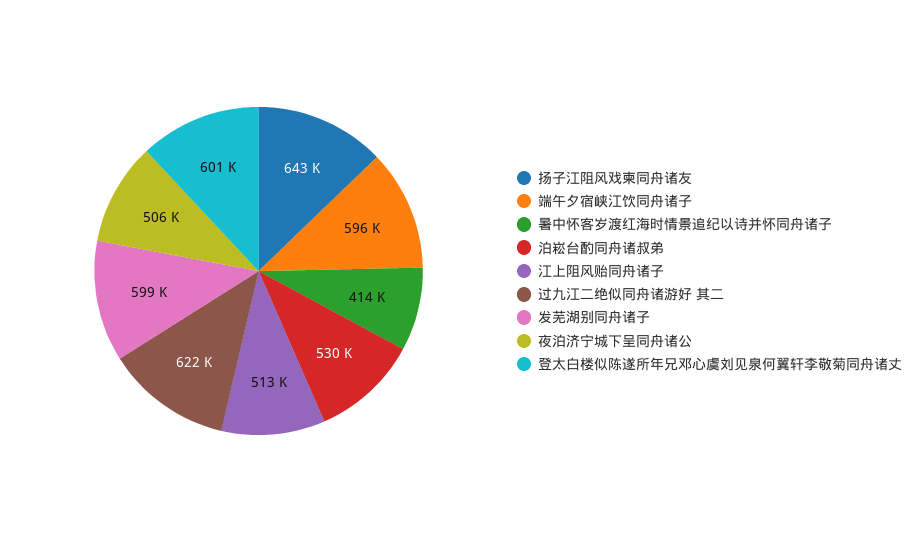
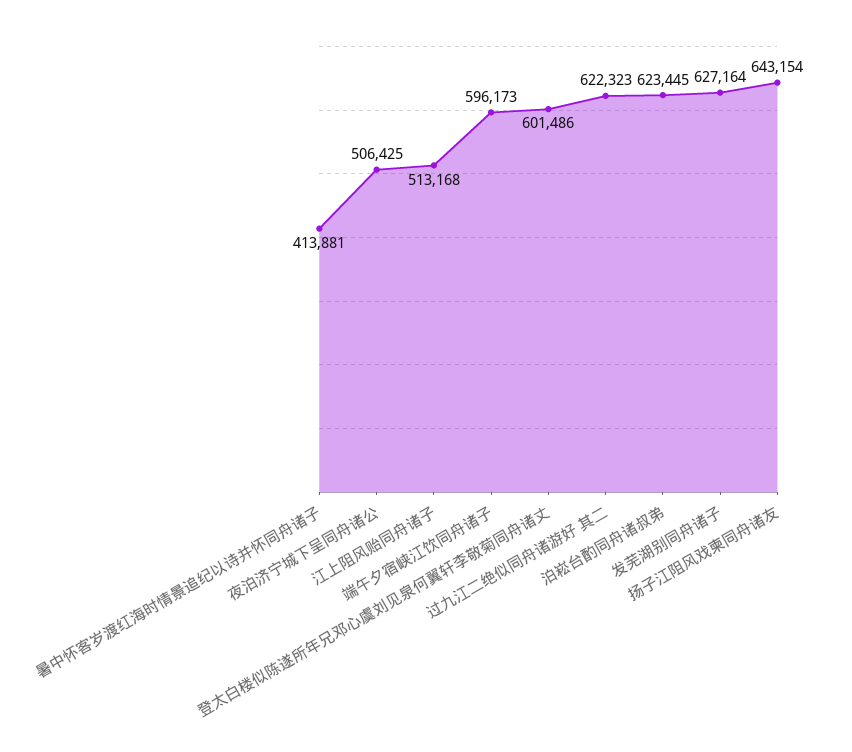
泊崧台酌同舟诸叔弟: 530000 -> 623445
发芜湖别同舟诸子: 599000 -> 627164

